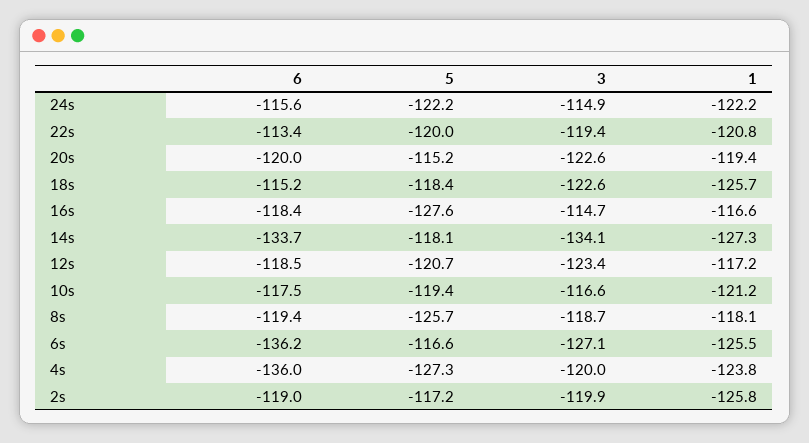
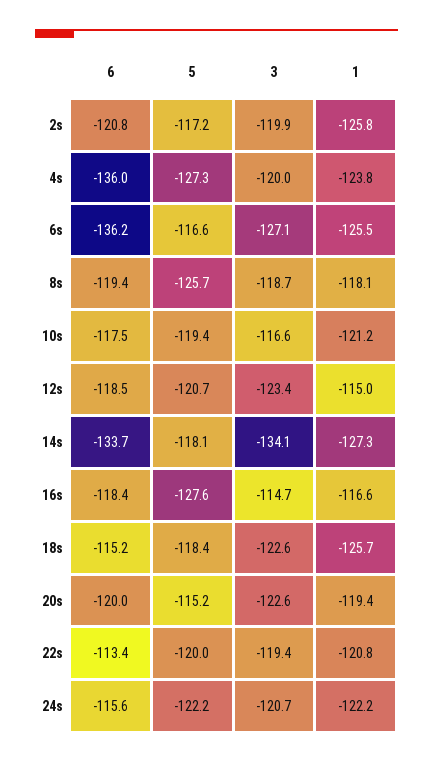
3, 24s: -114.9 -> -120.7
1, 12s: -117.2 -> -115
6, 2s: -119 -> -120.8

